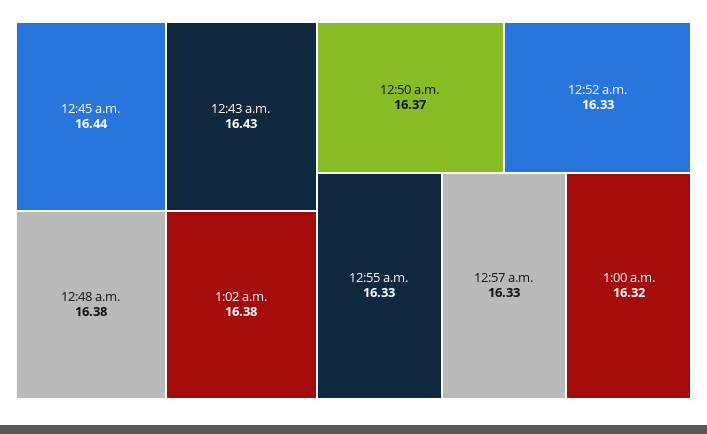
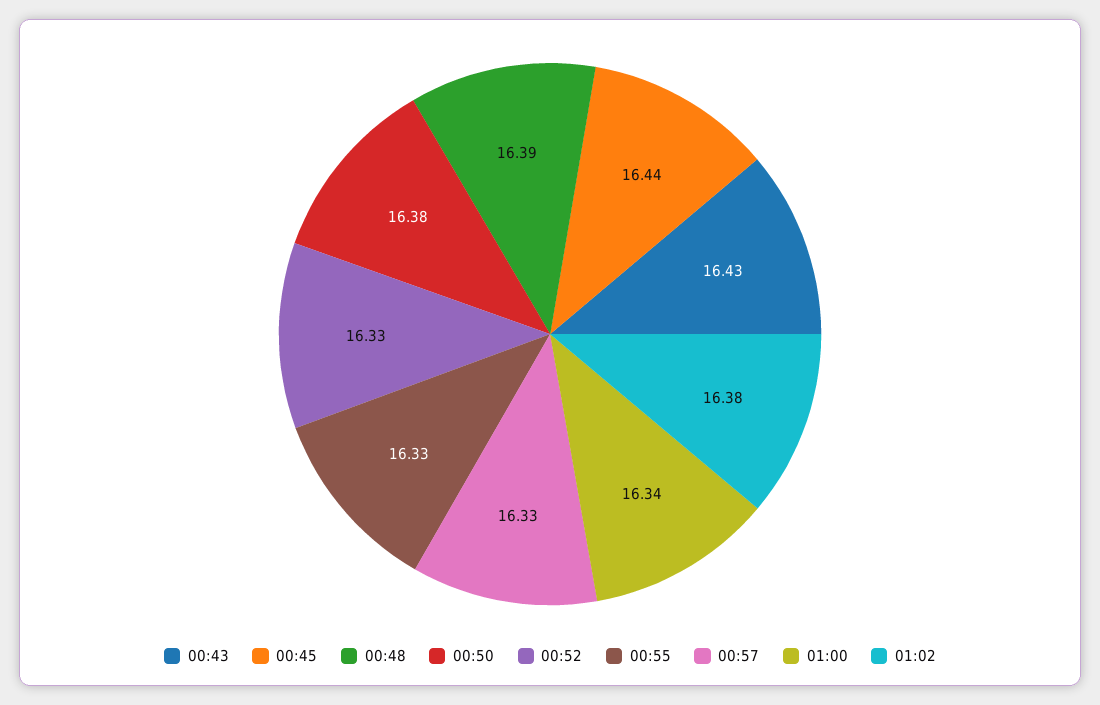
12:48 a.m.: 16.38 -> 16.39
12:50 a.m.: 16.37 -> 16.38
1:00 a.m.: 16.32 -> 16.34

